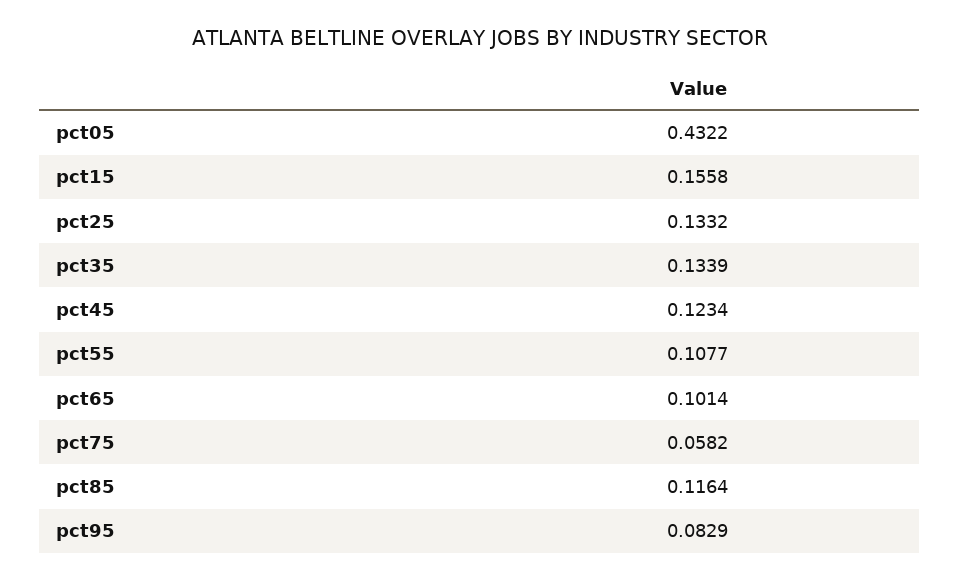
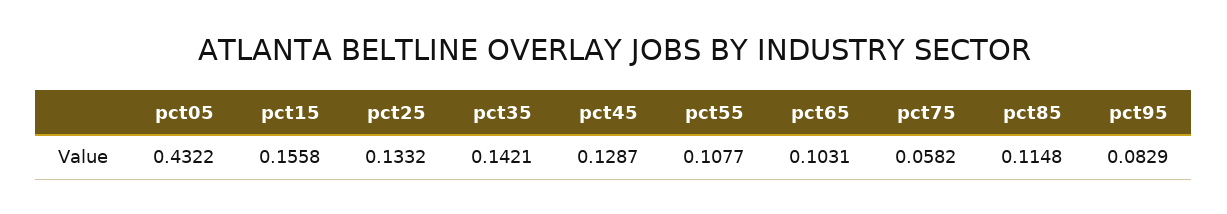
pct35: 0.1339 -> 0.1421
pct45: 0.1234 -> 0.1287
pct65: 0.1014 -> 0.1031
pct85: 0.1164 -> 0.1148

